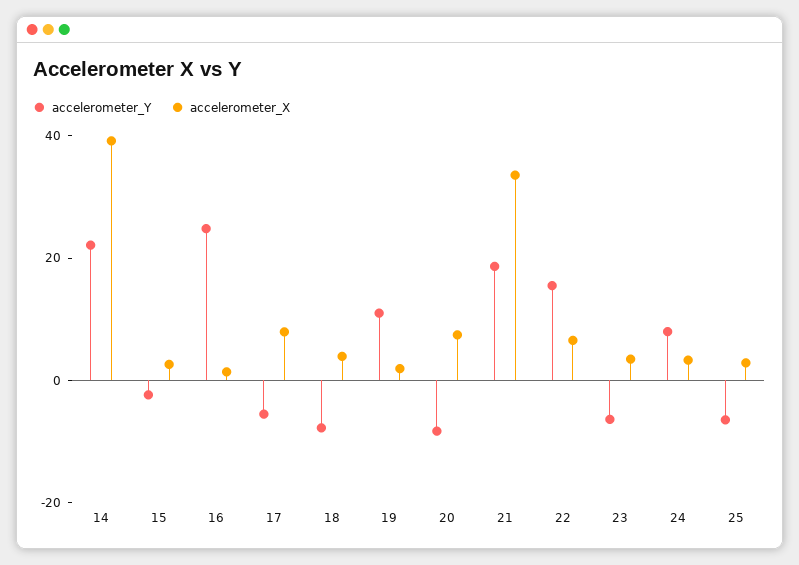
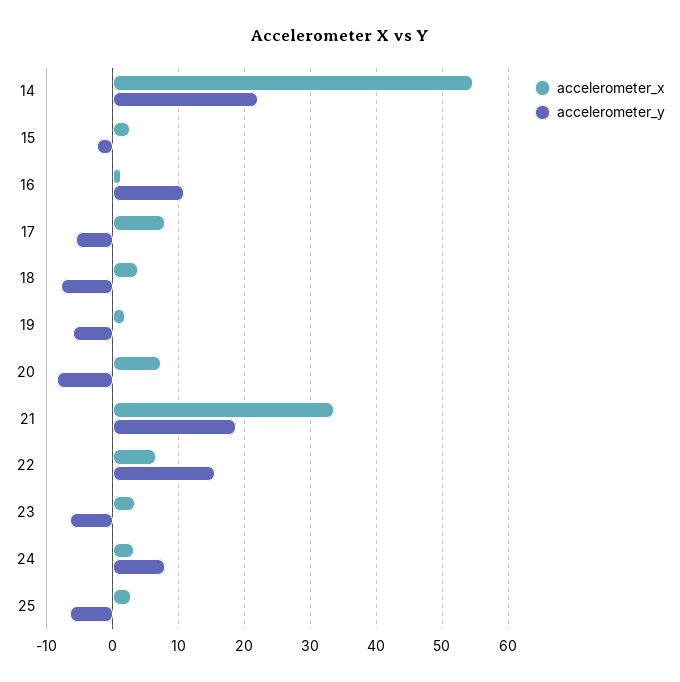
accelerometer_X, 14: 40 -> 55
accelerometer_Y, 16: 25 -> 11
accelerometer_Y, 19: 10 -> -6

